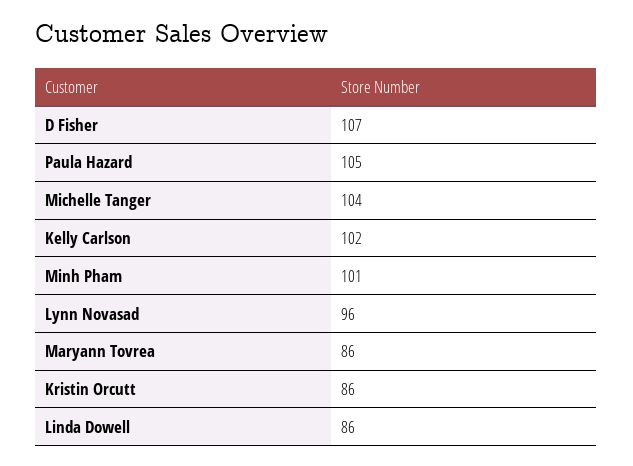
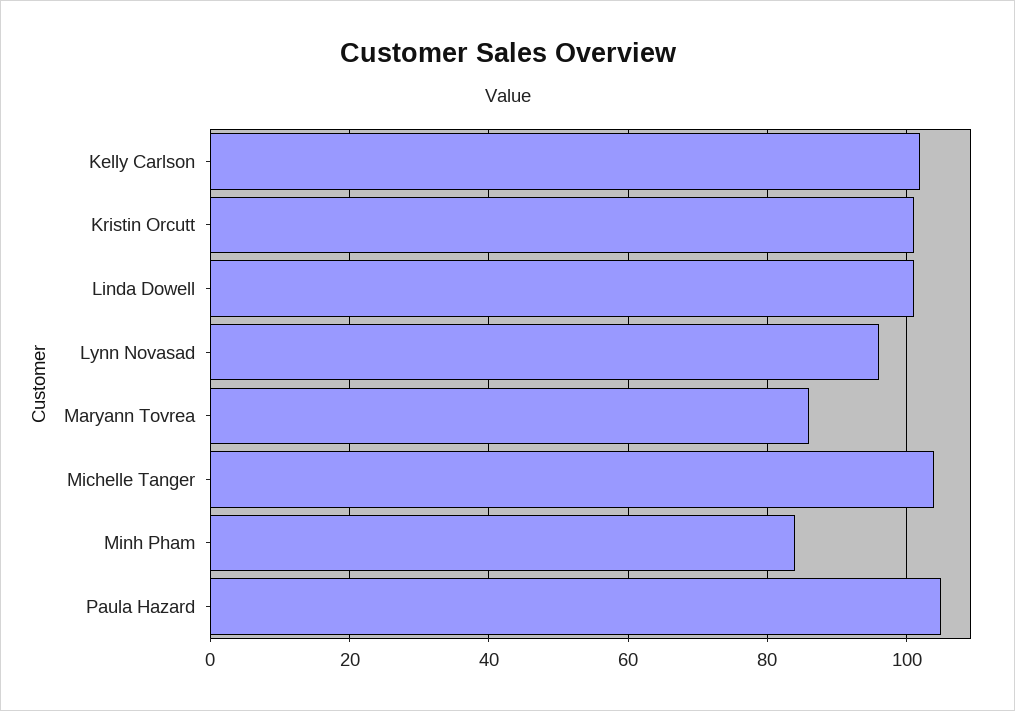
D Fisher: 107 -> none
Minh Pham: 101 -> 85
Kristin Orcutt: 86 -> 100
Linda Dowell: 86 -> 100

